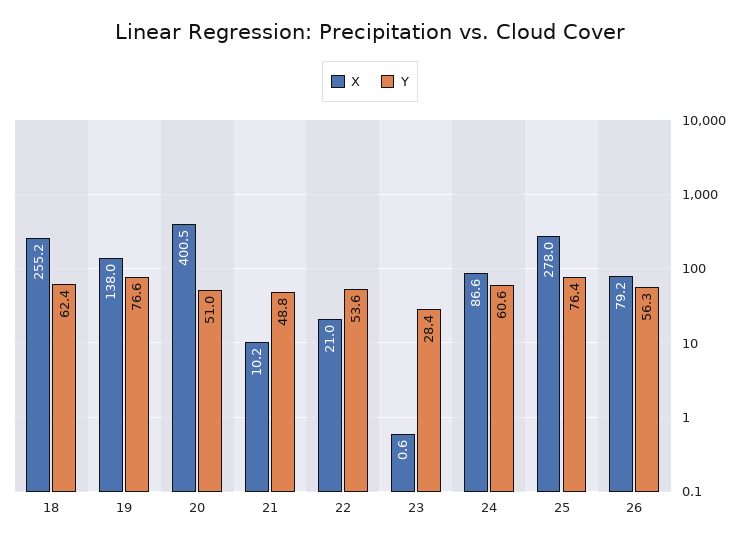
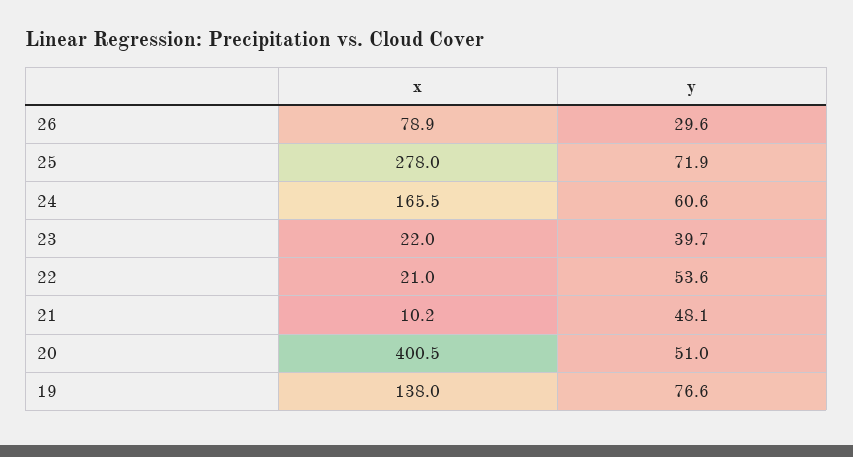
X, 18: 255.2 -> none
Y, 18: 62.4 -> none
Y, 21: 48.8 -> 48.1
X, 23: 0.6 -> 22
Y, 23: 28.4 -> 39.7
X, 24: 86.6 -> 165.5
Y, 25: 76.4 -> 71.9
X, 26: 79.2 -> 78.9
Y, 26: 56.3 -> 29.6

